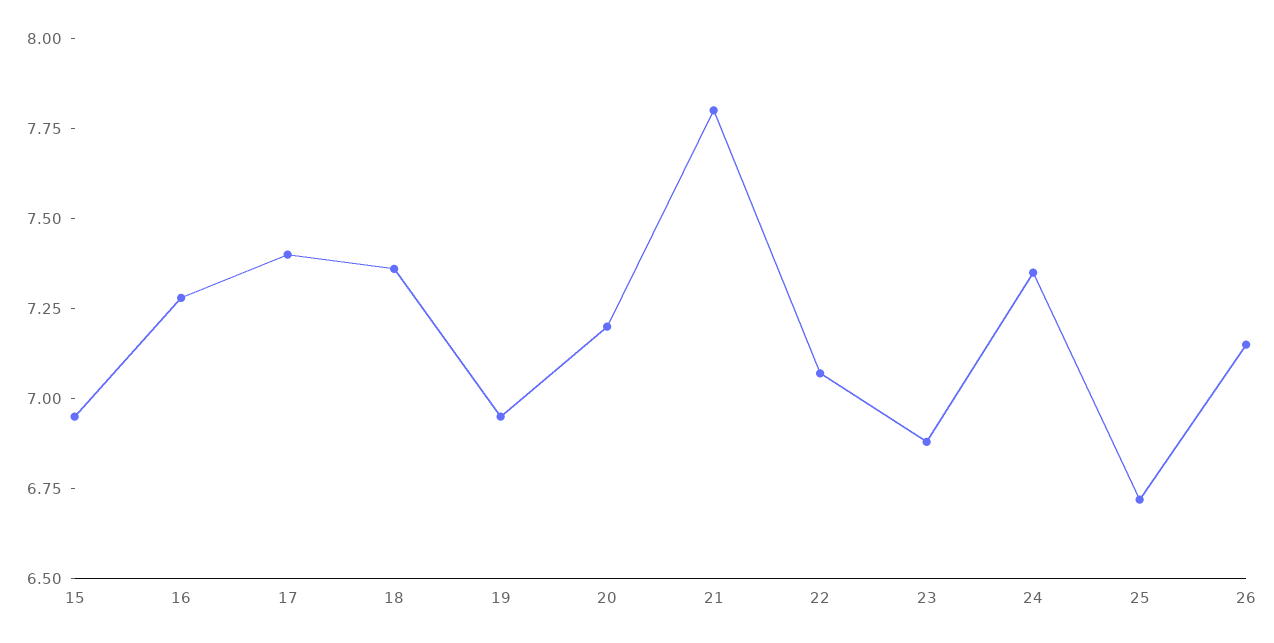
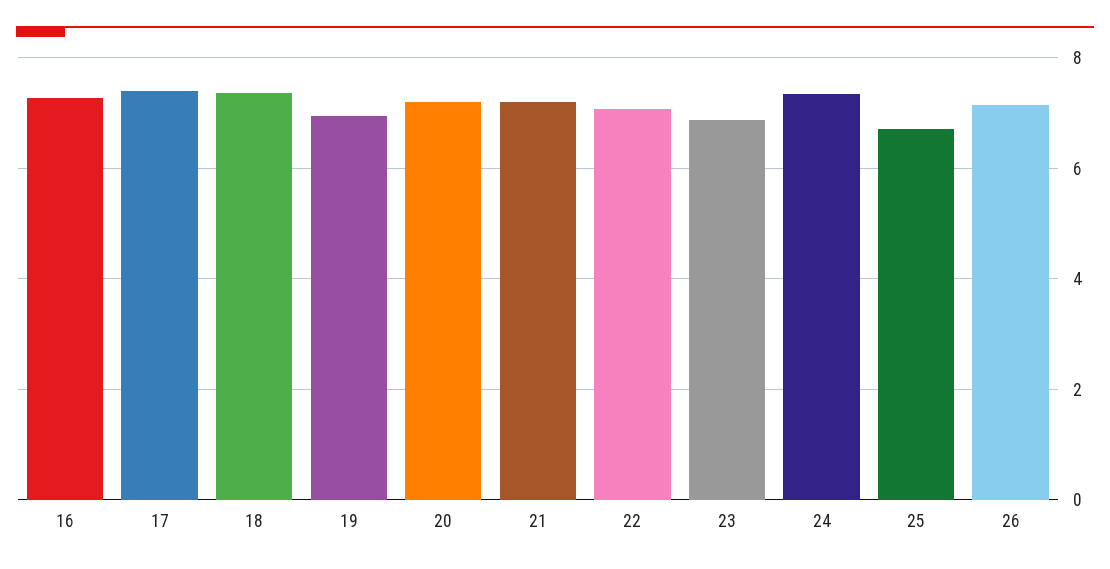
15: 6.95 -> none
21: 7.8 -> 7.2

